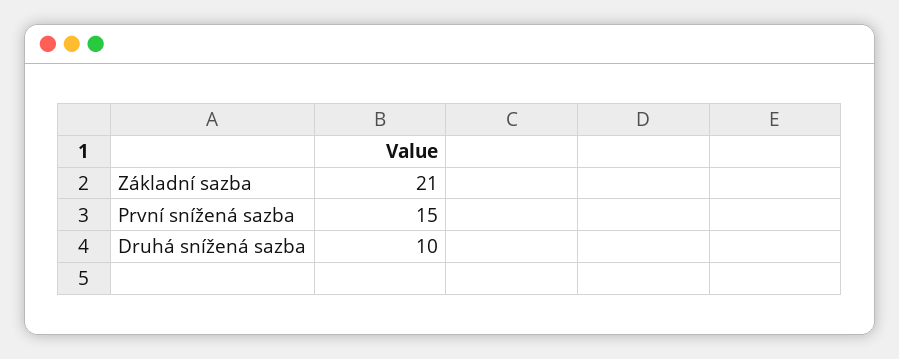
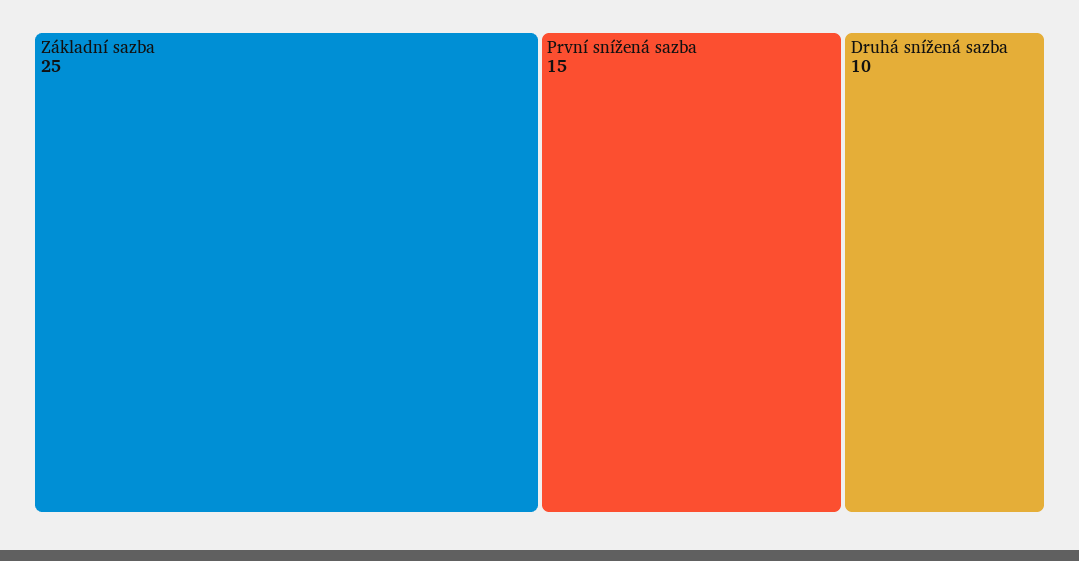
Základní sazba: 21 -> 25

